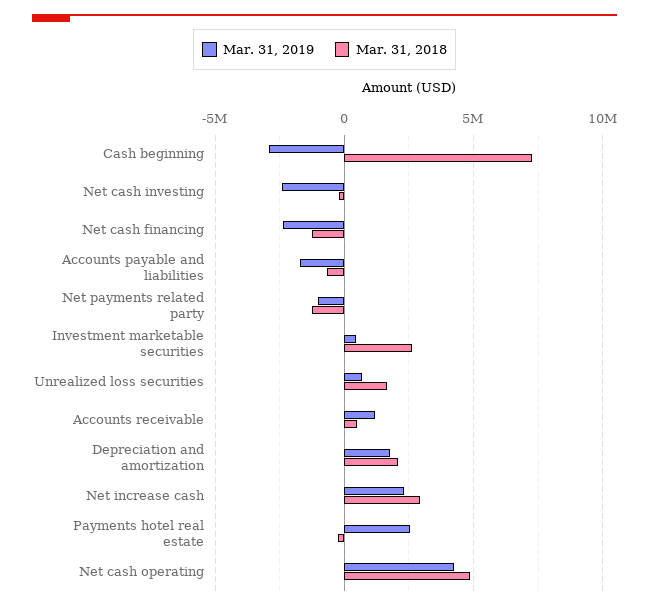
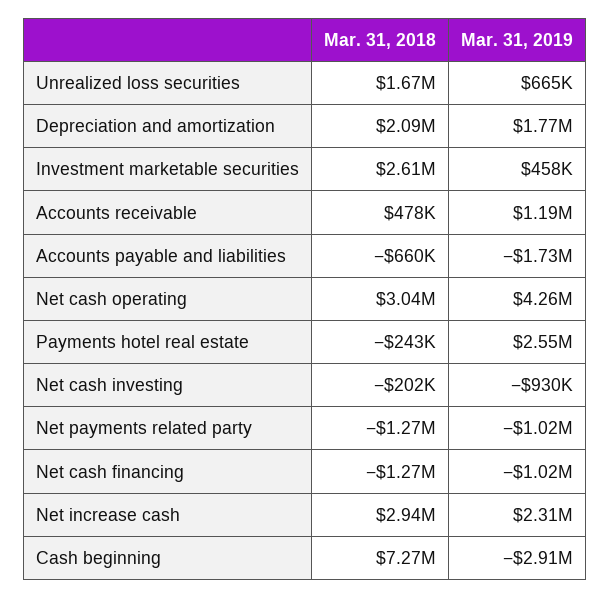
Mar. 31, 2019, Net cash investing: -2500000 -> -930000
Mar. 31, 2019, Net cash financing: -2500000 -> -1020000
Mar. 31, 2018, Net cash operating: 5000000 -> 3040000

